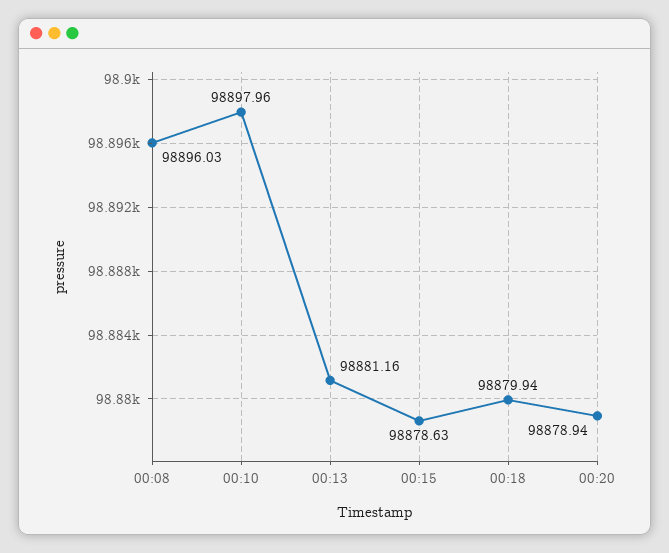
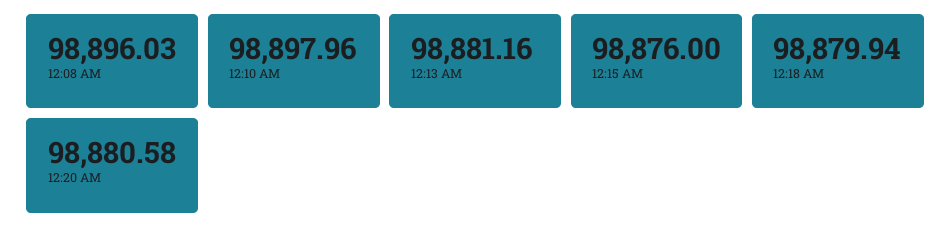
00:15: 98878.63 -> 98876
00:20: 98878.94 -> 98880.58

